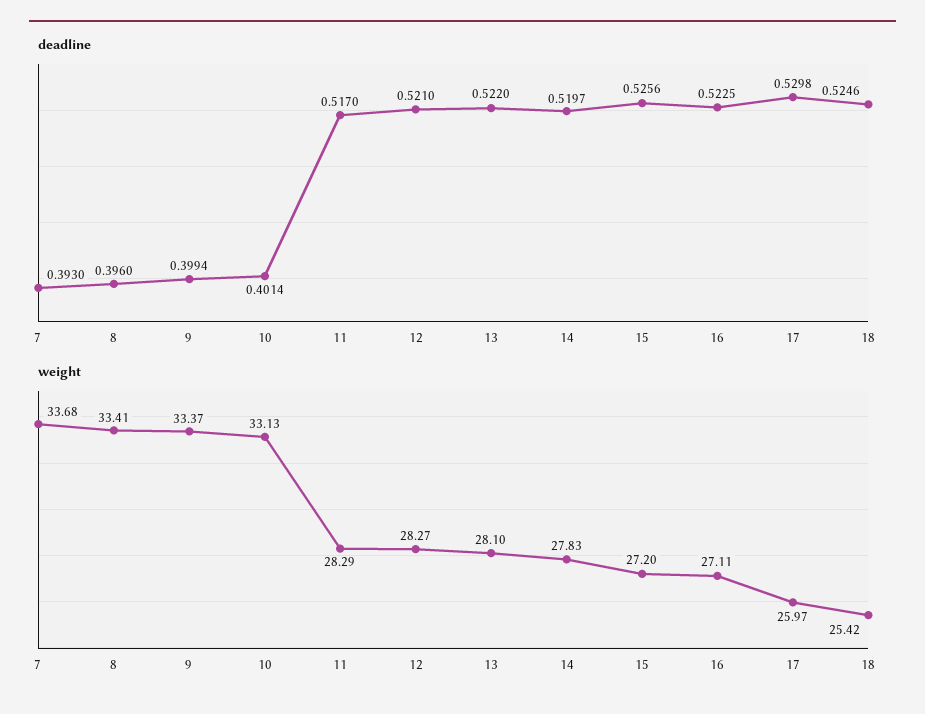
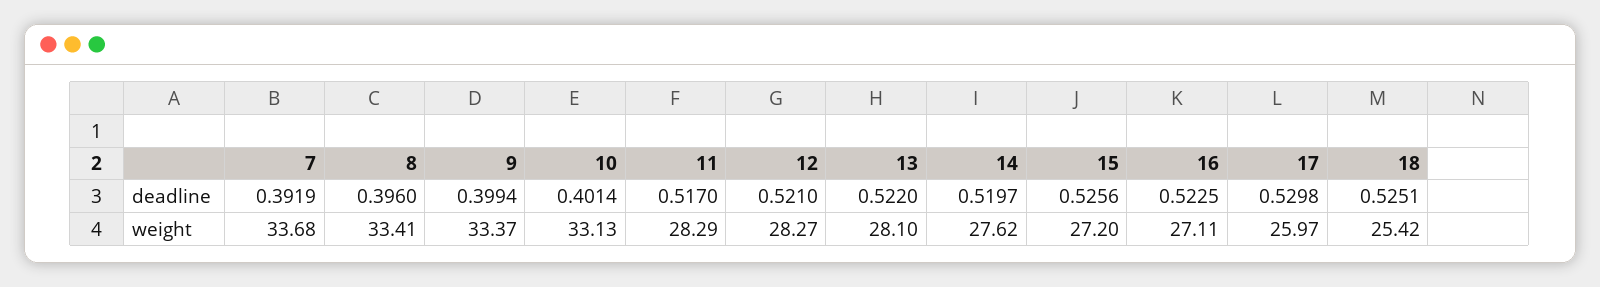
deadline, 7: 0.393 -> 0.3919
deadline, 18: 0.5246 -> 0.5251
weight, 14: 27.83 -> 27.62

